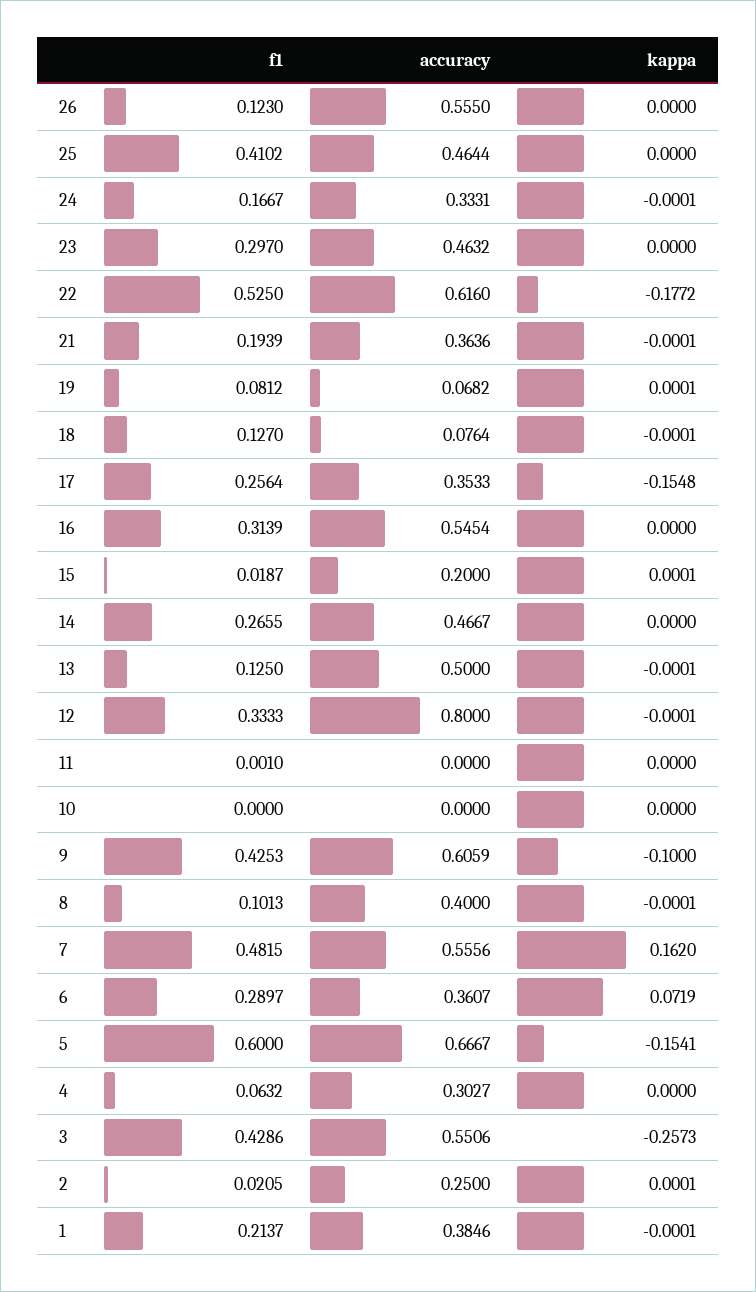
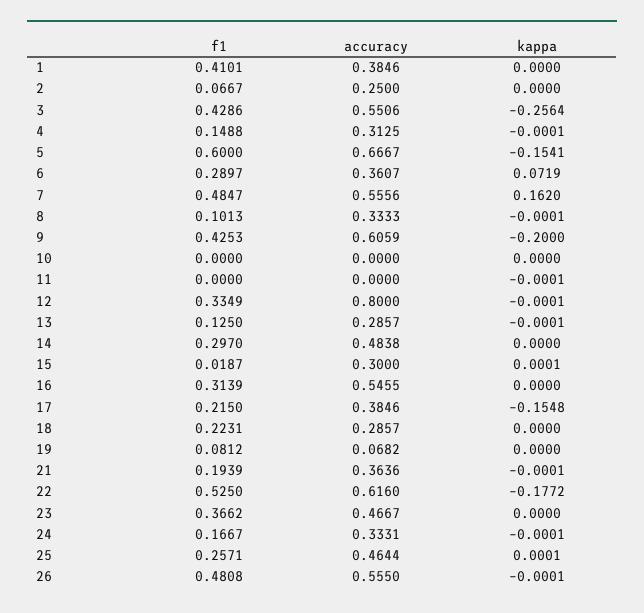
f1, 26: 0.123 -> 0.4808
kappa, 26: 0 -> -0.0001
f1, 25: 0.4102 -> 0.2571
kappa, 25: 0 -> 0.0001
f1, 23: 0.297 -> 0.3662
accuracy, 23: 0.4632 -> 0.4667
kappa, 19: 0.0001 -> 0
f1, 18: 0.127 -> 0.2231
accuracy, 18: 0.0764 -> 0.2857
kappa, 18: -0.0001 -> 0
f1, 17: 0.2564 -> 0.215
accuracy, 17: 0.3533 -> 0.3846
accuracy, 16: 0.5454 -> 0.5455
accuracy, 15: 0.2 -> 0.3
f1, 14: 0.2655 -> 0.297
accuracy, 14: 0.4667 -> 0.4838
accuracy, 13: 0.5 -> 0.2857
f1, 12: 0.3333 -> 0.3349
f1, 11: 0.001 -> 0
kappa, 11: 0 -> -0.0001
kappa, 9: -0.1 -> -0.2
accuracy, 8: 0.4 -> 0.3333
f1, 7: 0.4815 -> 0.4847
f1, 4: 0.0632 -> 0.1488
accuracy, 4: 0.3027 -> 0.3125
kappa, 4: 0 -> -0.0001
kappa, 3: -0.2573 -> -0.2564
f1, 2: 0.0205 -> 0.0667
kappa, 2: 0.0001 -> 0
f1, 1: 0.2137 -> 0.4101
kappa, 1: -0.0001 -> 0

